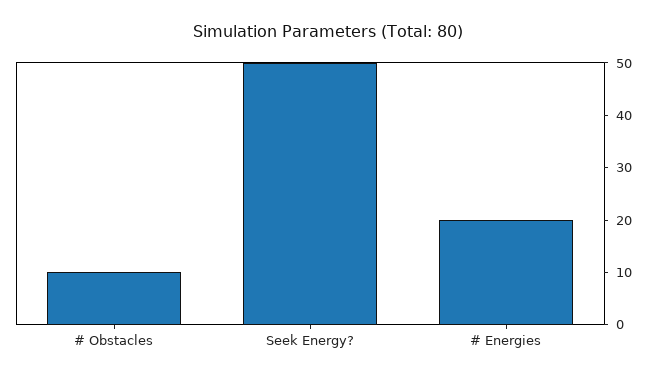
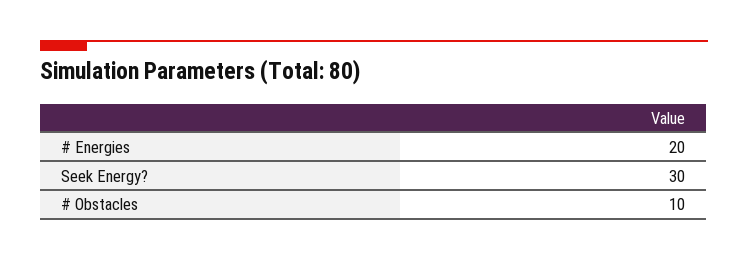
Seek Energy?: 50 -> 30

